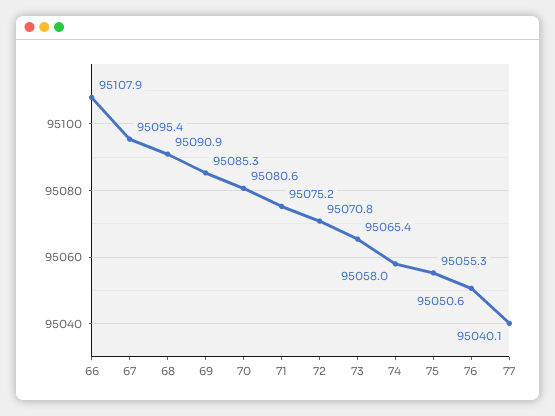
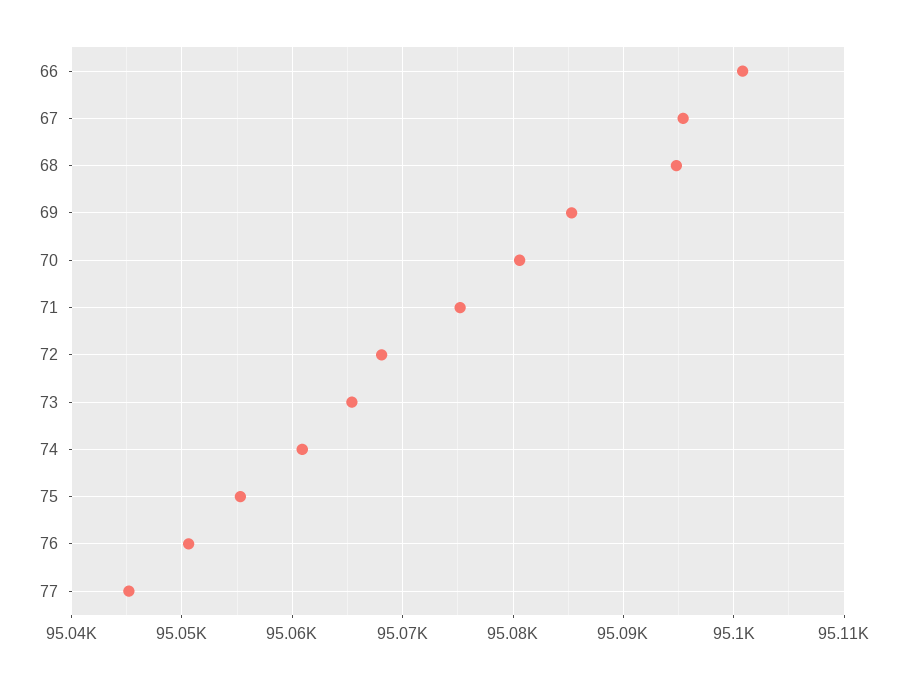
66: 95107.9 -> 95101
68: 95090.9 -> 95095
72: 95070.8 -> 95068
74: 95058 -> 95061
77: 95040.1 -> 95045

